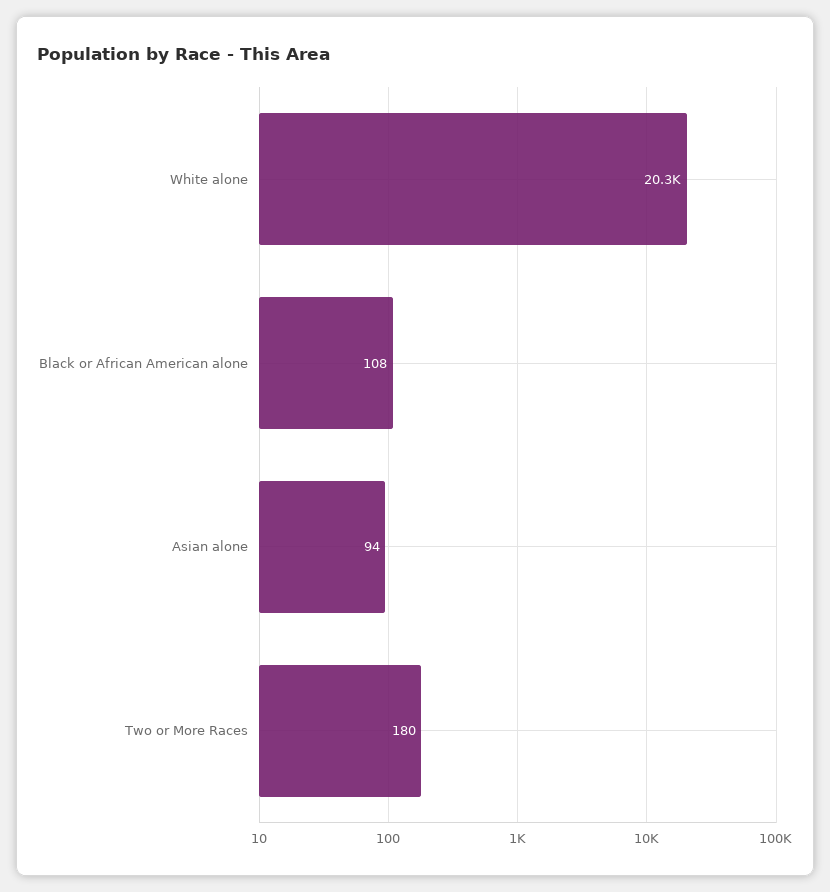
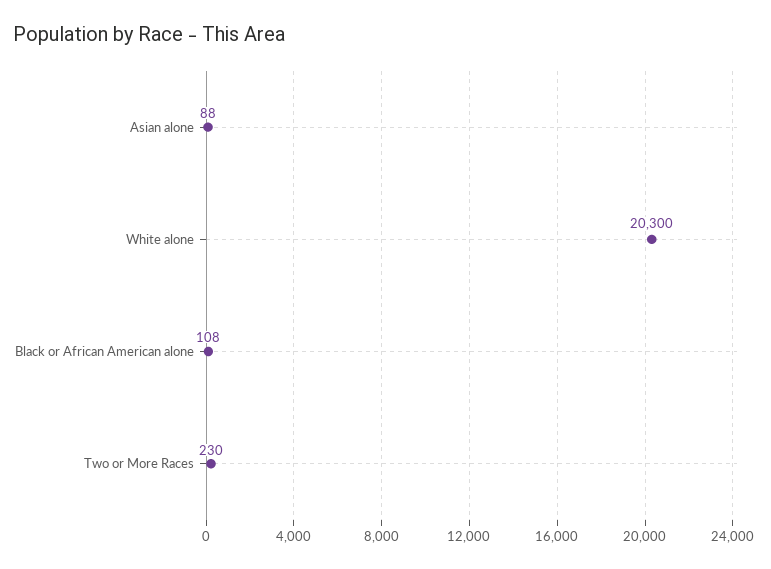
Asian alone: 94 -> 88
Two or More Races: 180 -> 230

